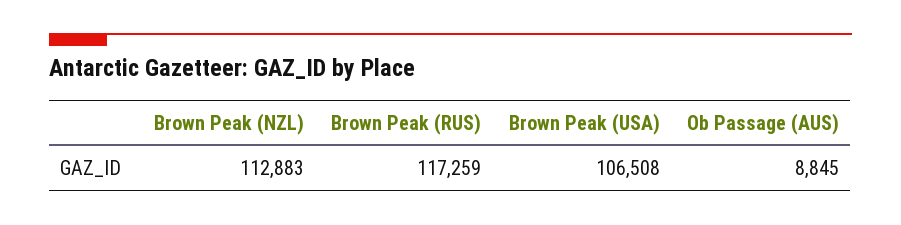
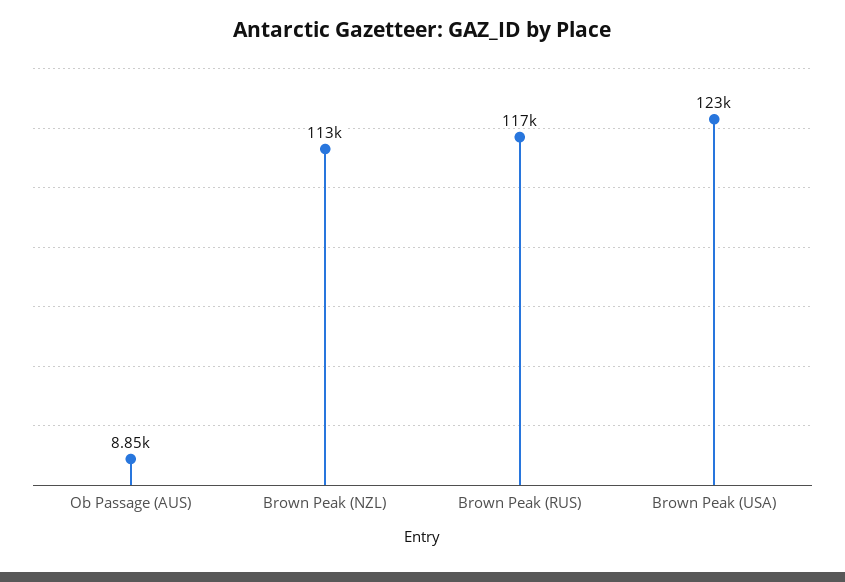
Brown Peak (USA): 106508 -> 123000

